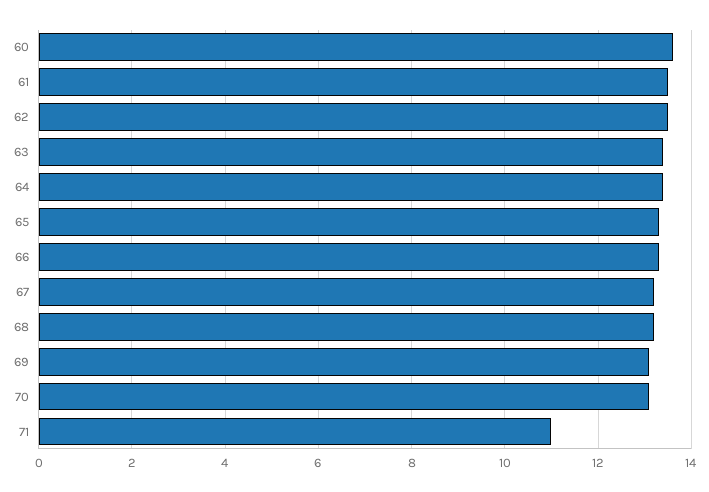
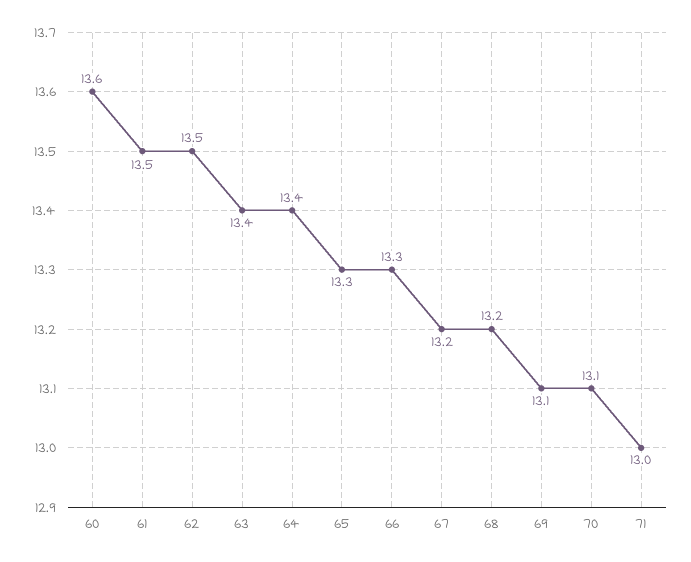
71: 11 -> 13

